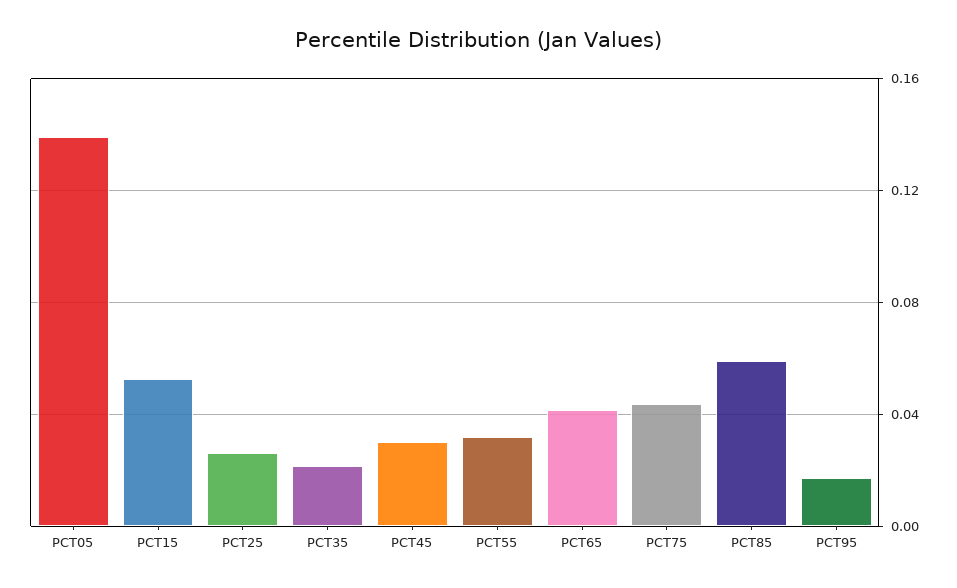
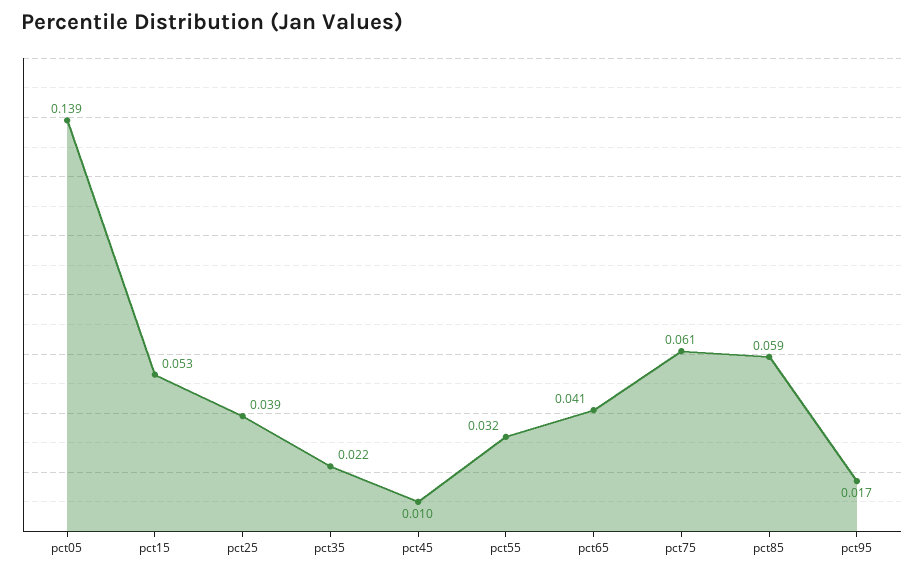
PCT25: 0.025 -> 0.039
PCT45: 0.03 -> 0.01
PCT75: 0.045 -> 0.061

